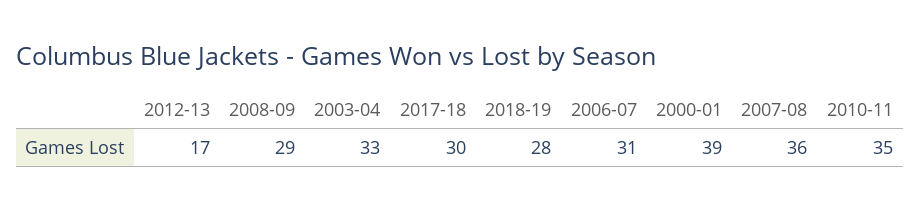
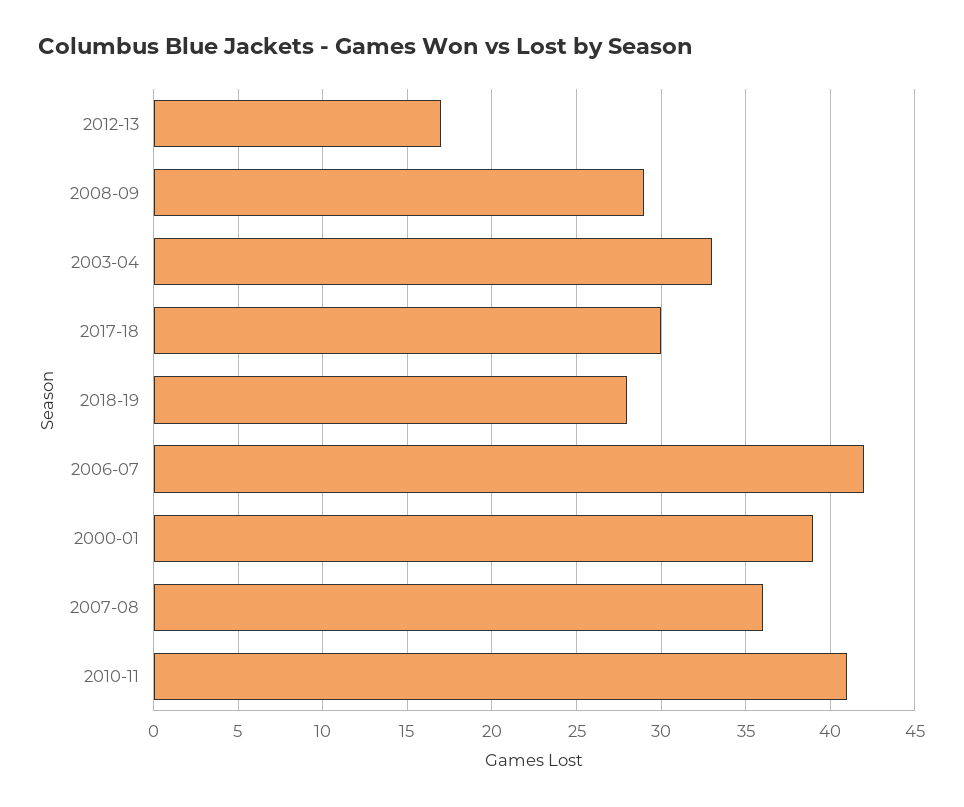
2006-07: 31 -> 42
2010-11: 35 -> 41

